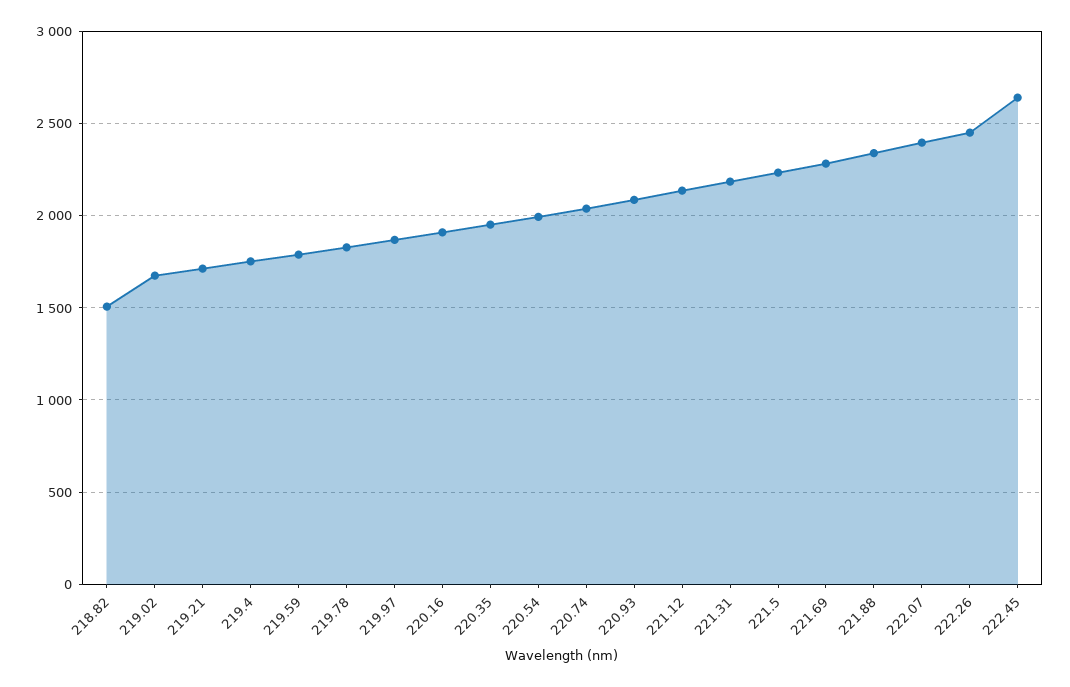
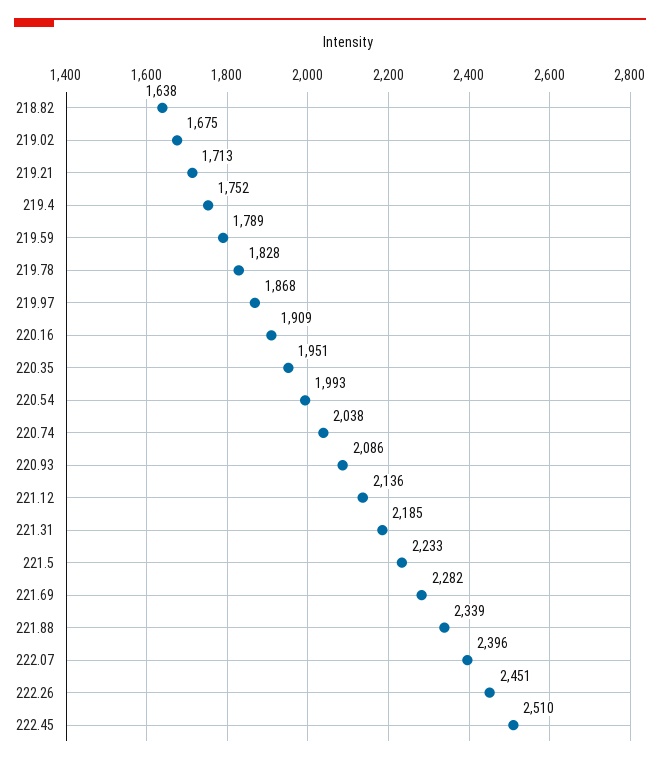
218.82: 1500 -> 1638
222.45: 2650 -> 2510

